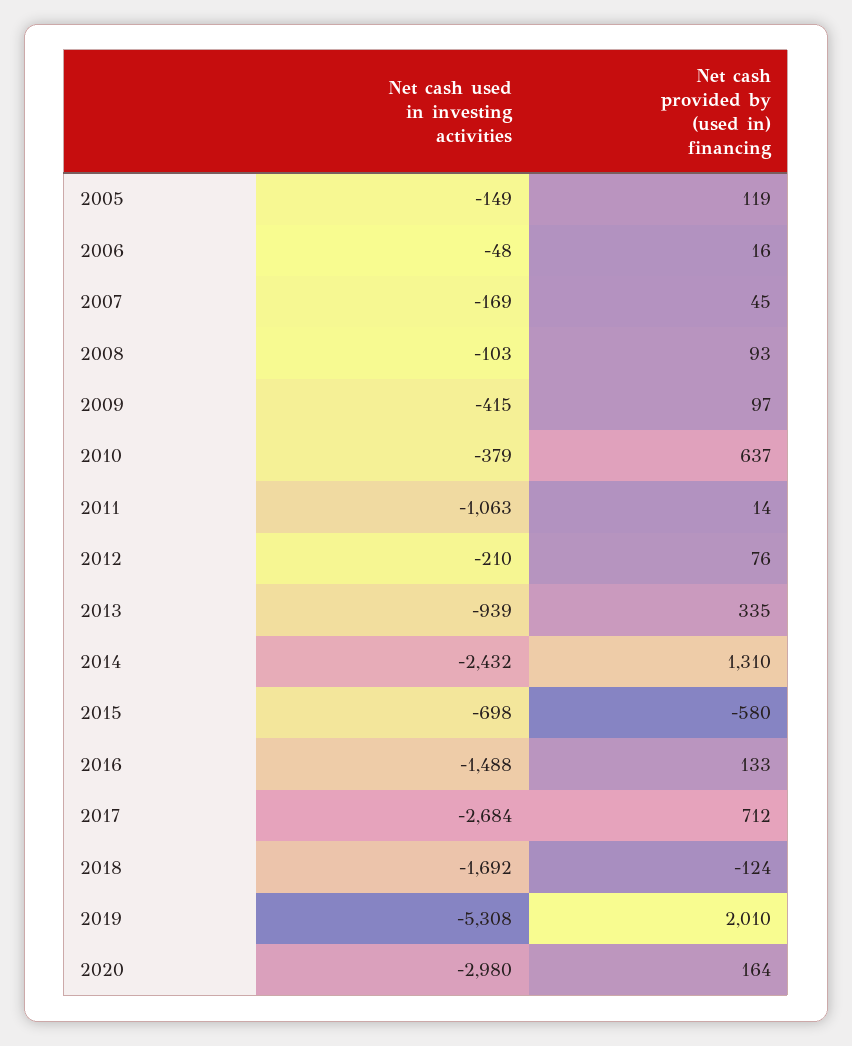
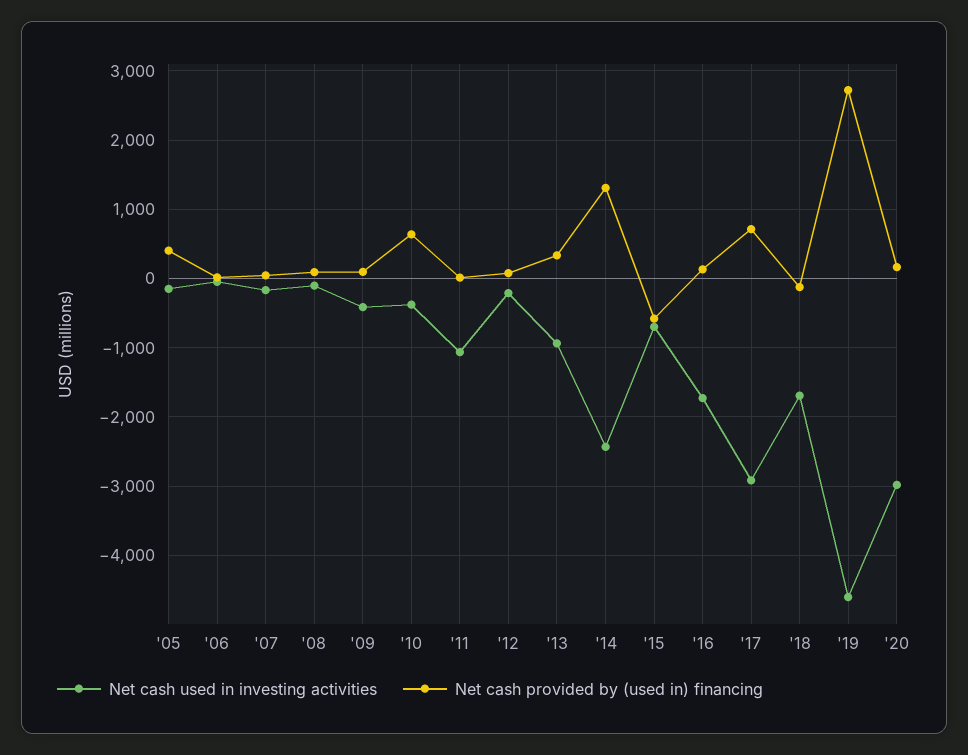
Net cash provided by (used in) financing, 2005: 119 -> 400
Net cash used in investing activities, 2016: -1488 -> -1700
Net cash used in investing activities, 2017: -2684 -> -2900
Net cash used in investing activities, 2019: -5308 -> -4600
Net cash provided by (used in) financing, 2019: 2010 -> 2700

